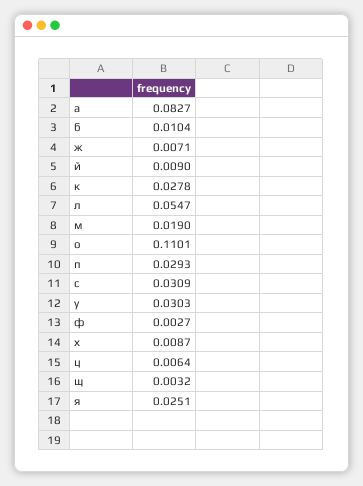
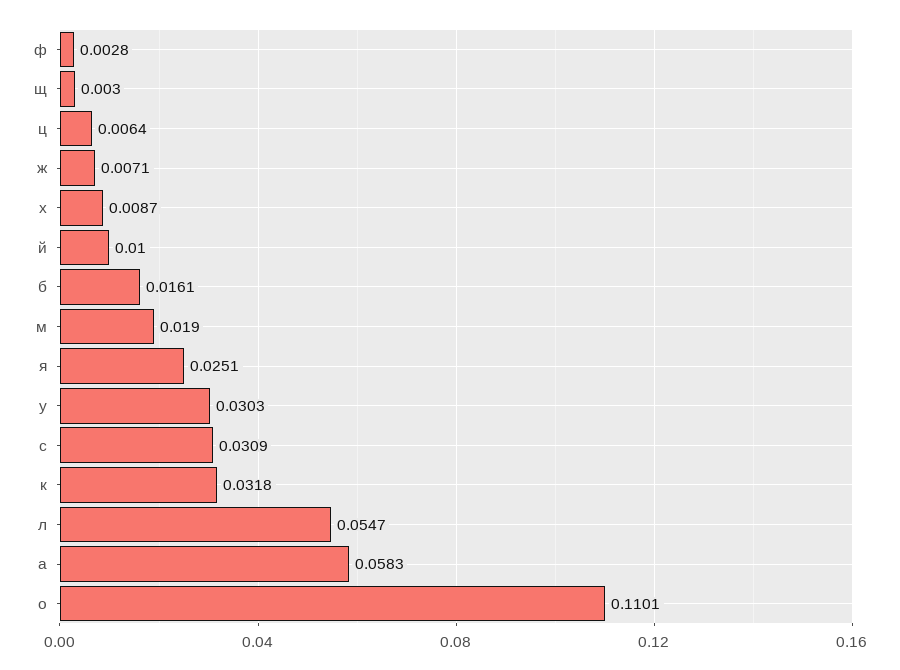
а: 0.0827 -> 0.0583
б: 0.0104 -> 0.0161
й: 0.009 -> 0.01
к: 0.0278 -> 0.0318
п: 0.0293 -> none
ф: 0.0027 -> 0.0028
щ: 0.0032 -> 0.003

